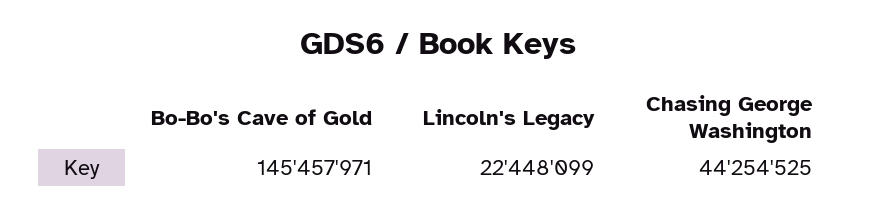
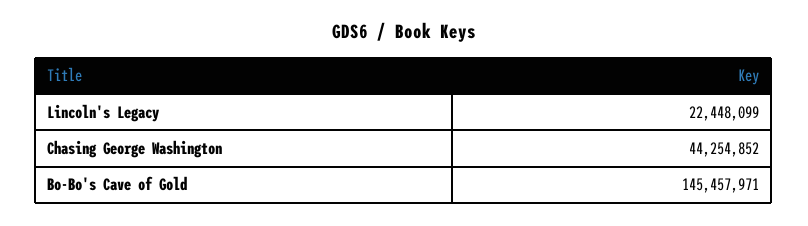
Chasing George Washington: 44254525 -> 44254852

